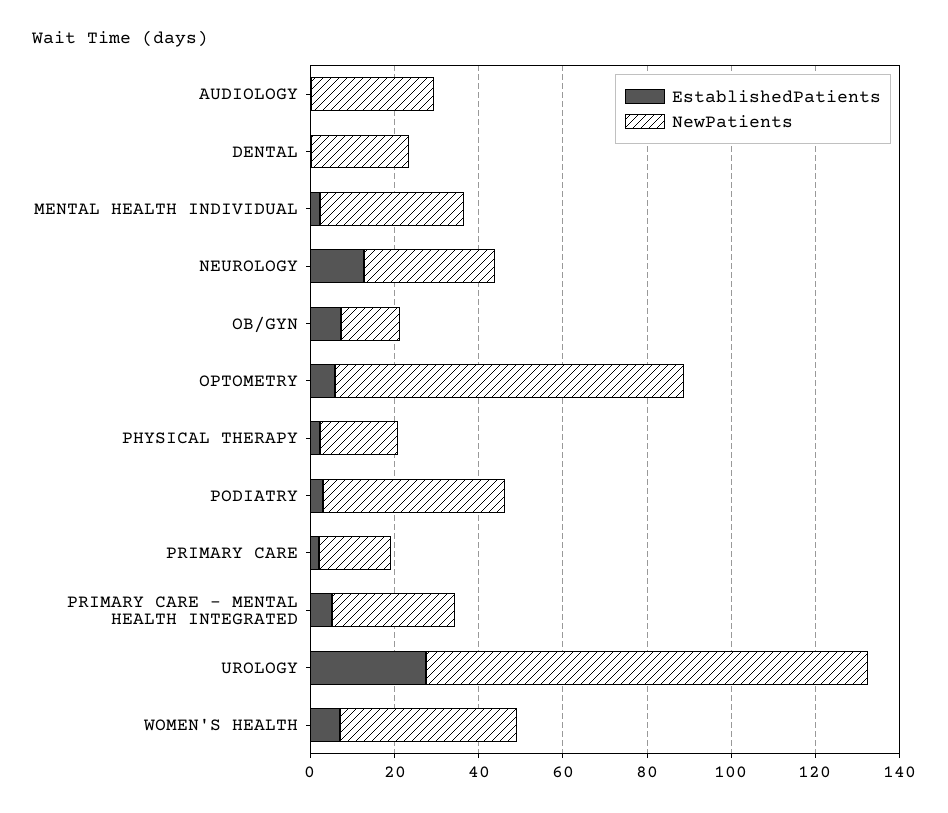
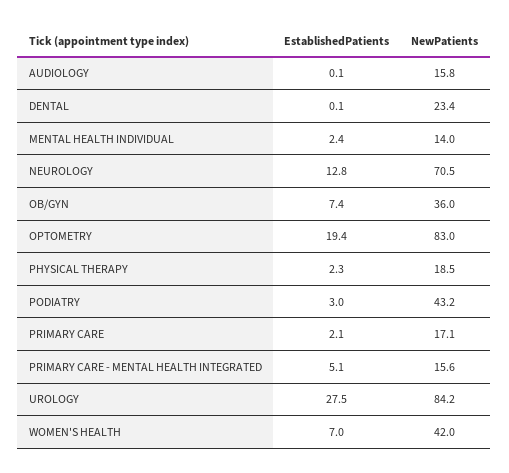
NewPatients, AUDIOLOGY: 30 -> 15.8
NewPatients, MENTAL HEALTH INDIVIDUAL: 35 -> 14
NewPatients, NEUROLOGY: 30 -> 70.5
NewPatients, OB/GYN: 15 -> 36
EstablishedPatients, OPTOMETRY: 5 -> 19.4
NewPatients, PRIMARY CARE - MENTAL HEALTH INTEGRATED: 30 -> 15.6
NewPatients, UROLOGY: 105 -> 84.2

